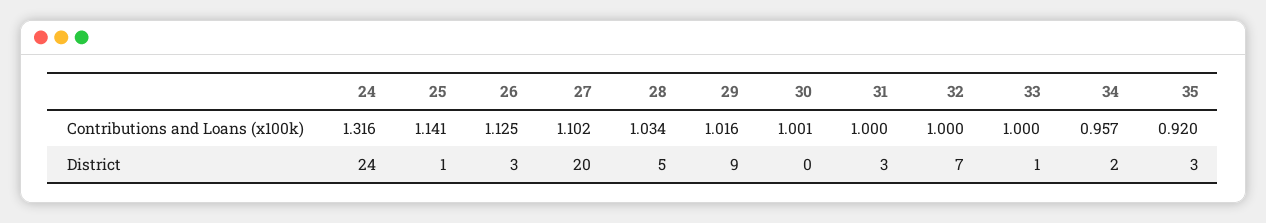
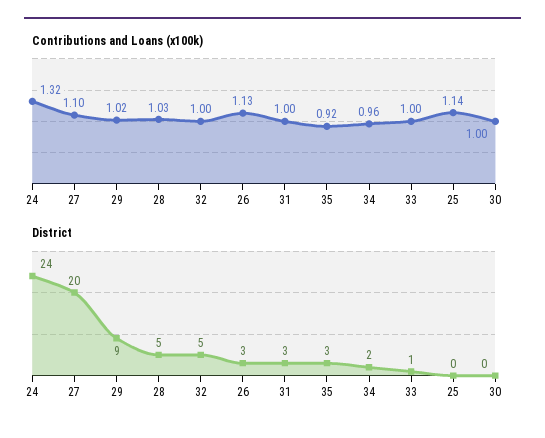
District, 25: 1 -> 0
District, 32: 7 -> 5

